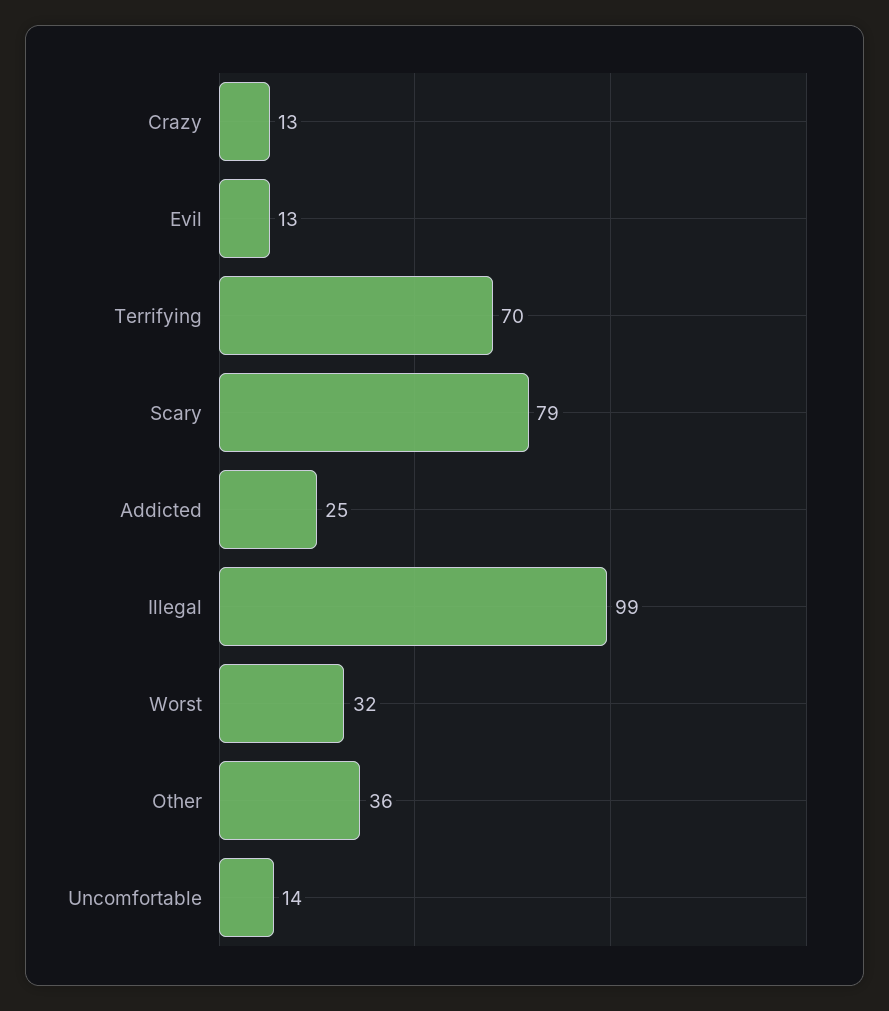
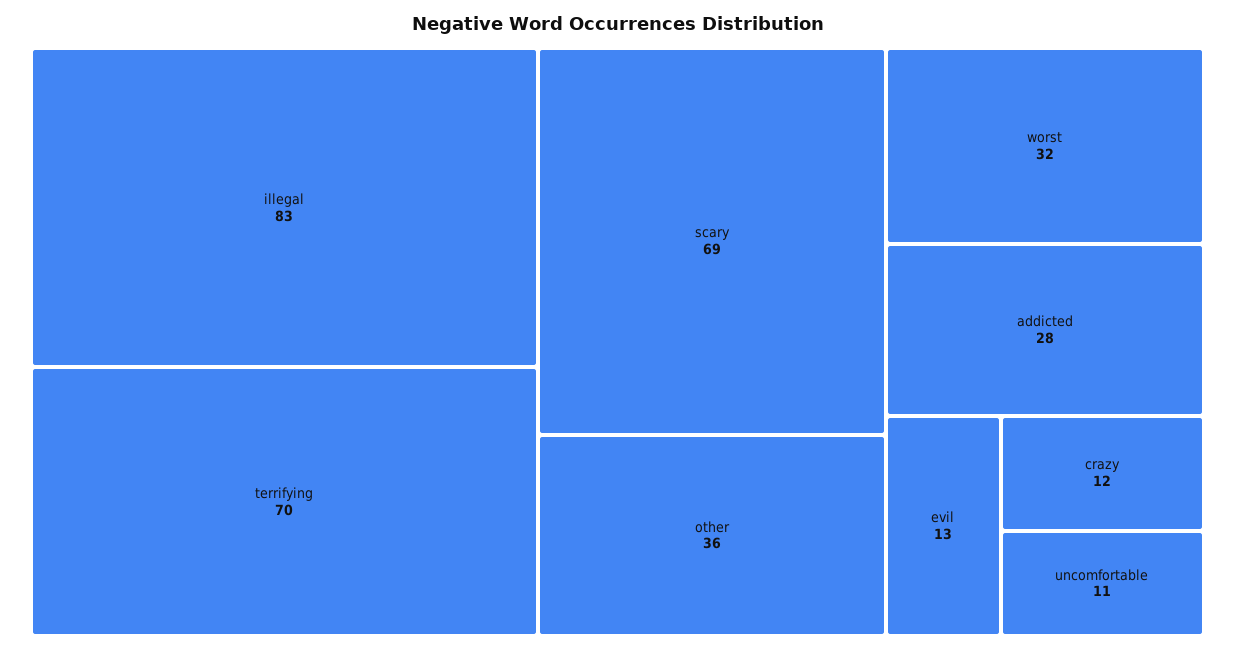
Crazy: 13 -> 12
Scary: 79 -> 69
Addicted: 25 -> 28
Illegal: 99 -> 83
Uncomfortable: 14 -> 11

